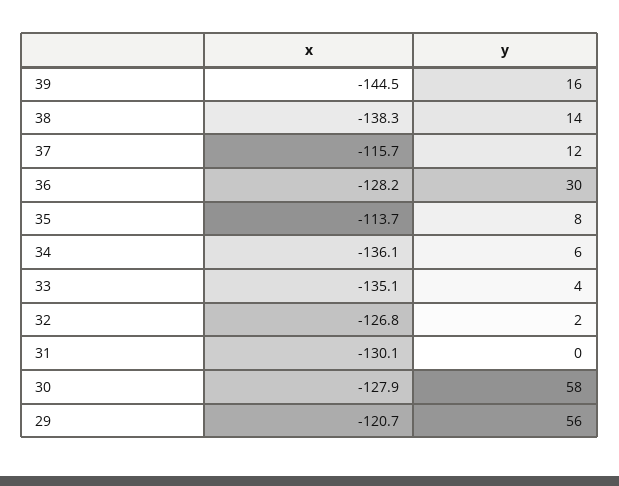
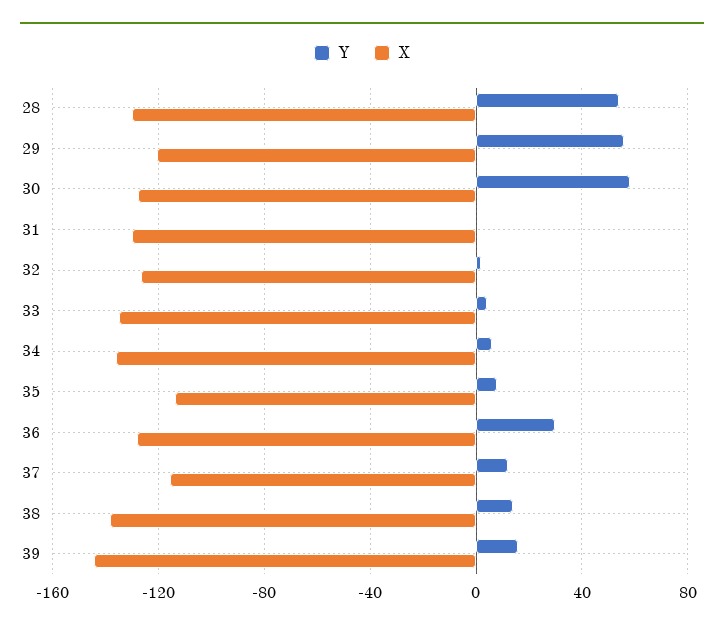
y, 28: none -> 55
x, 28: none -> -130

